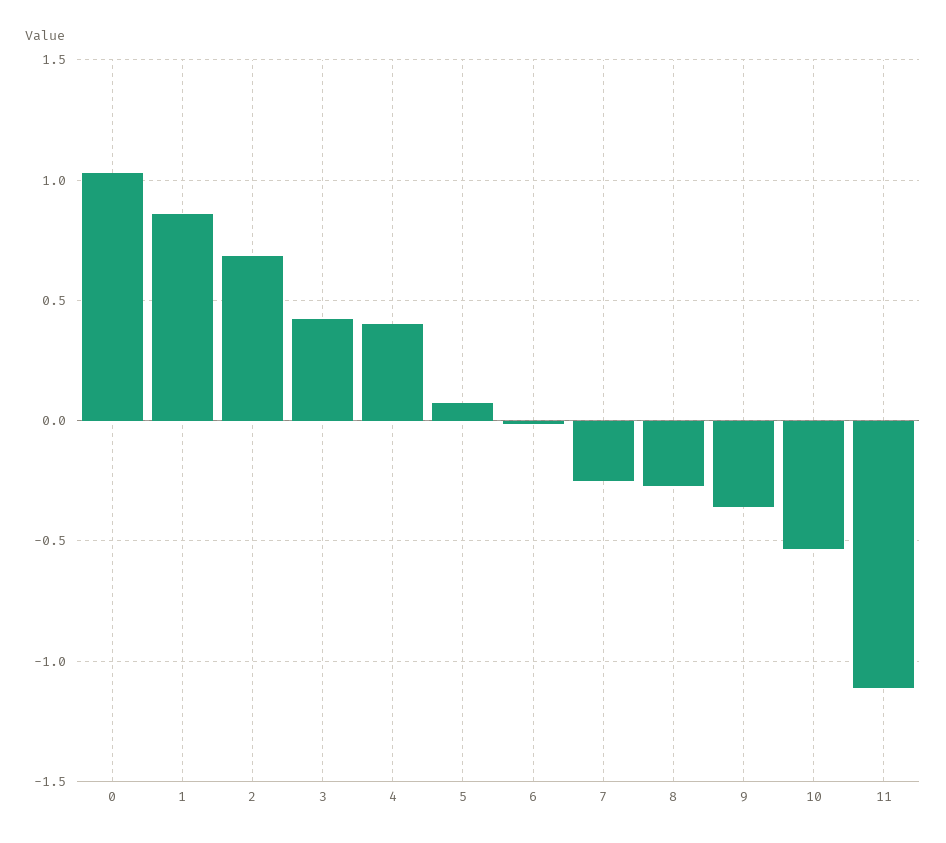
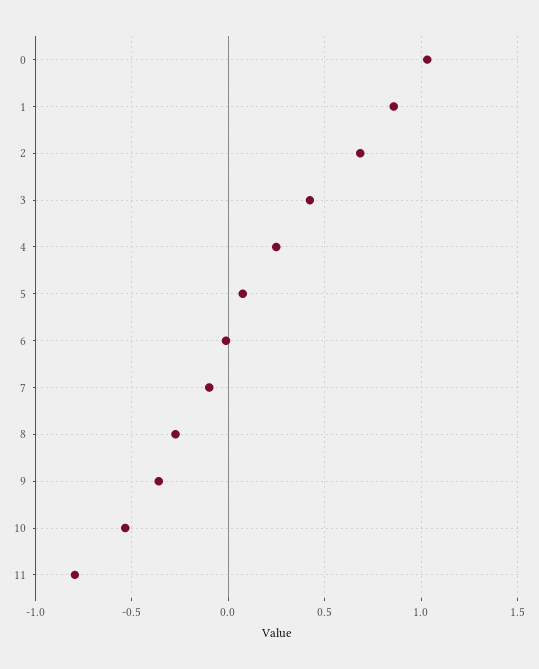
4: 0.4 -> 0.25
7: -0.25 -> -0.1
11: -1.1 -> -0.8

